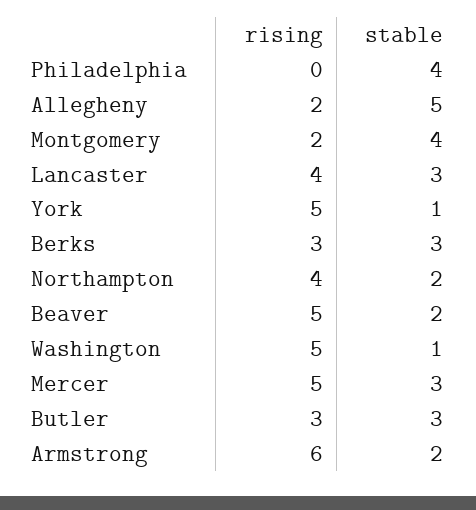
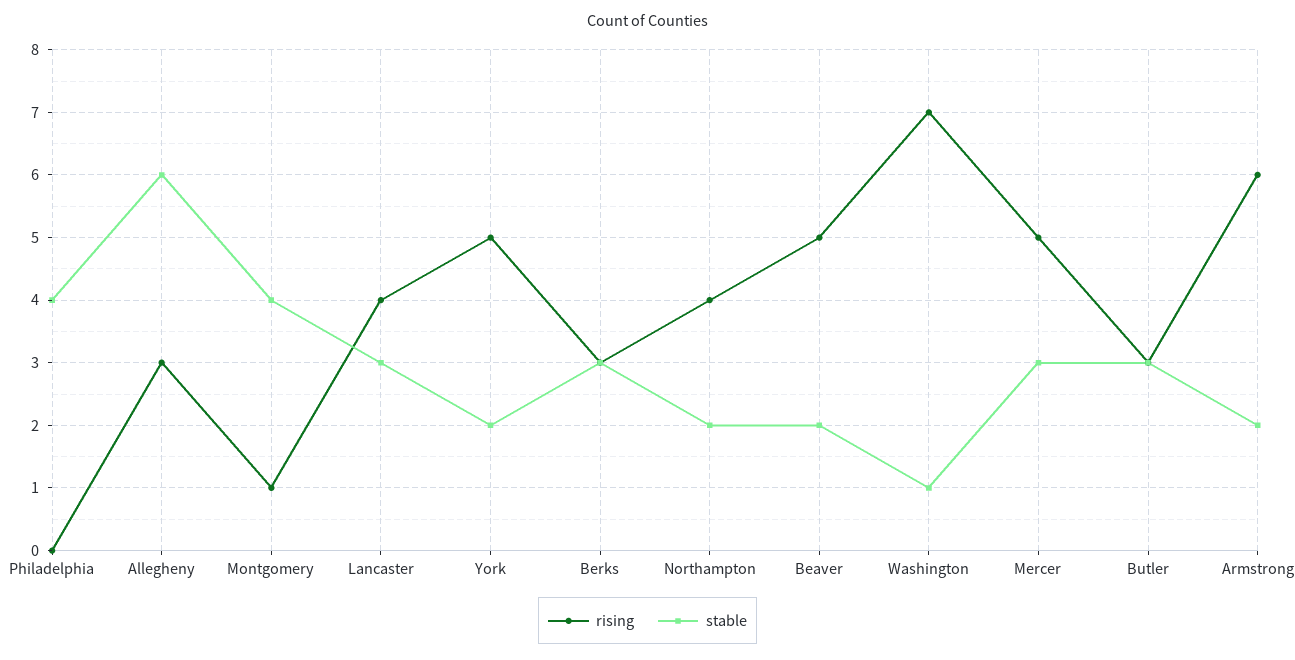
rising, Allegheny: 2 -> 3
stable, Allegheny: 5 -> 6
rising, Montgomery: 2 -> 1
stable, York: 1 -> 2
rising, Washington: 5 -> 7

